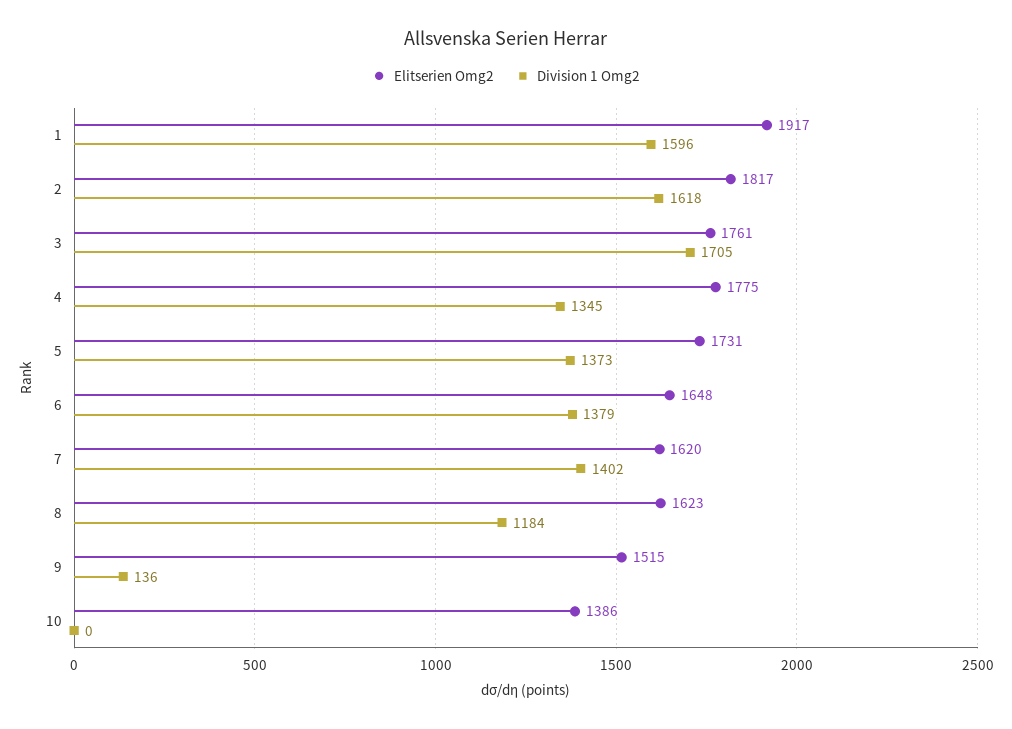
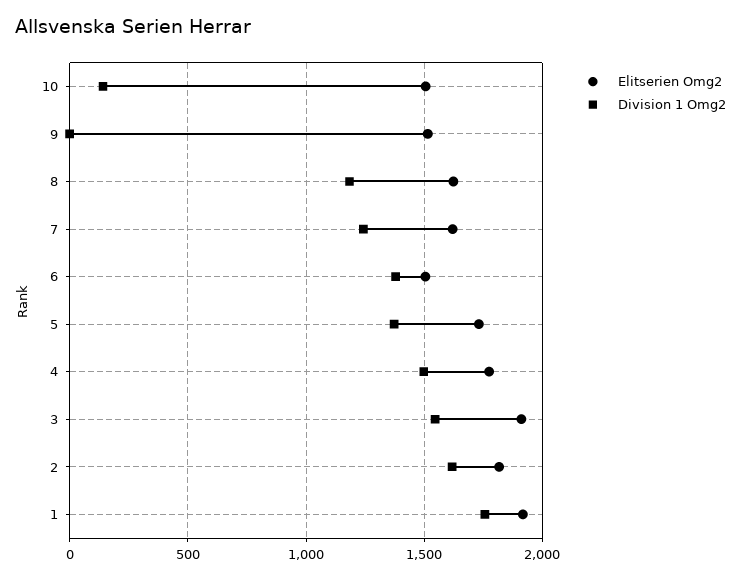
Division 1 Omg2, 1: 1596 -> 1750
Elitserien Omg2, 3: 1761 -> 1900
Division 1 Omg2, 3: 1705 -> 1550
Division 1 Omg2, 4: 1345 -> 1500
Elitserien Omg2, 6: 1648 -> 1500
Division 1 Omg2, 7: 1402 -> 1250
Division 1 Omg2, 9: 136 -> 0
Elitserien Omg2, 10: 1386 -> 1500
Division 1 Omg2, 10: 0 -> 150

